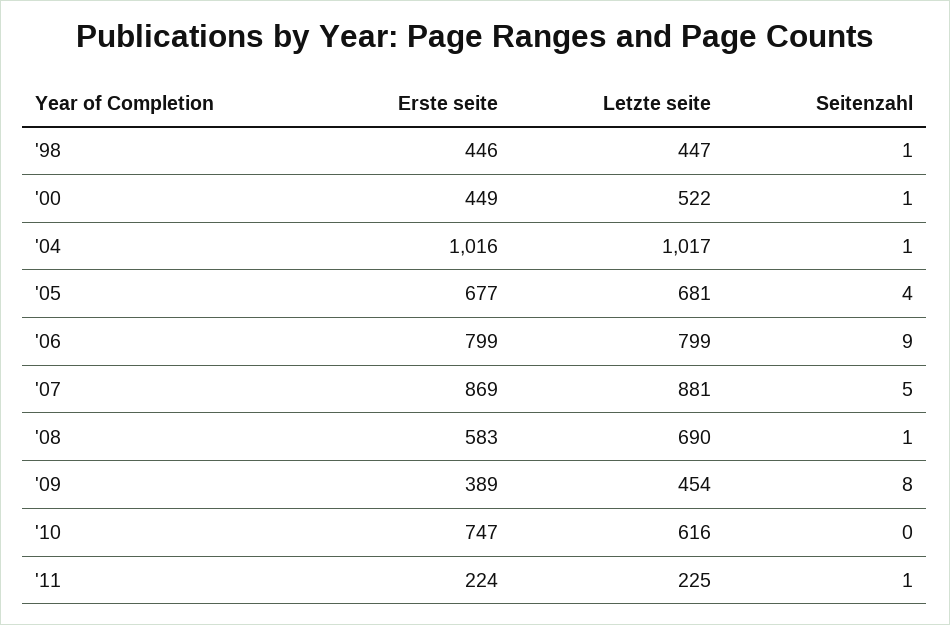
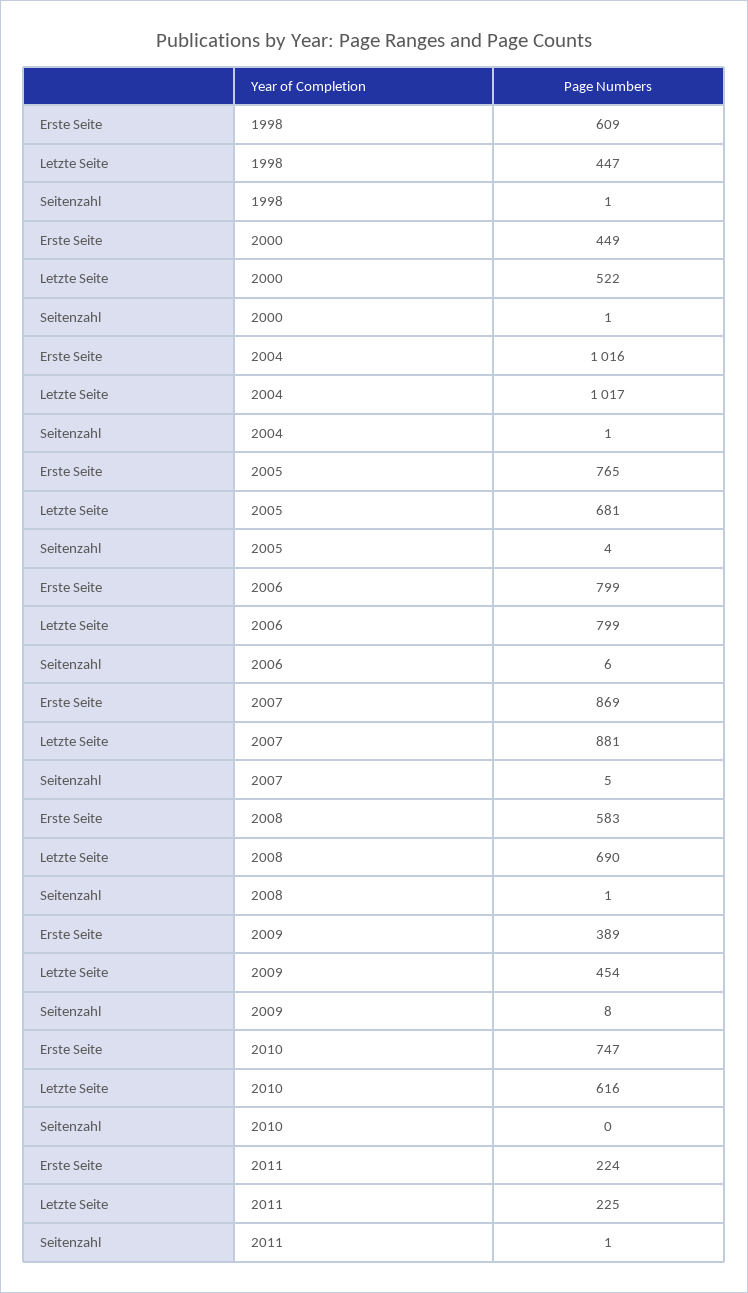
Erste seite, '98: 446 -> 609
Erste seite, '05: 677 -> 765
Seitenzahl, '06: 9 -> 6

